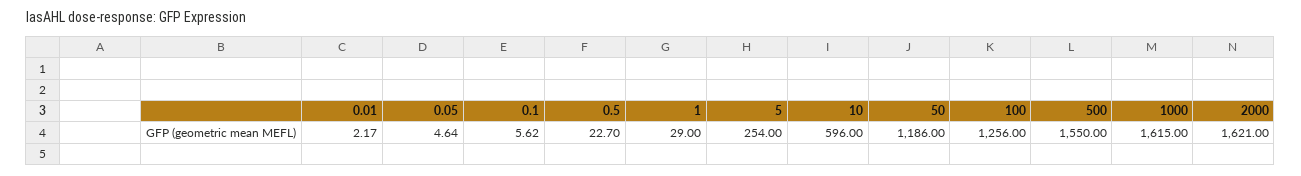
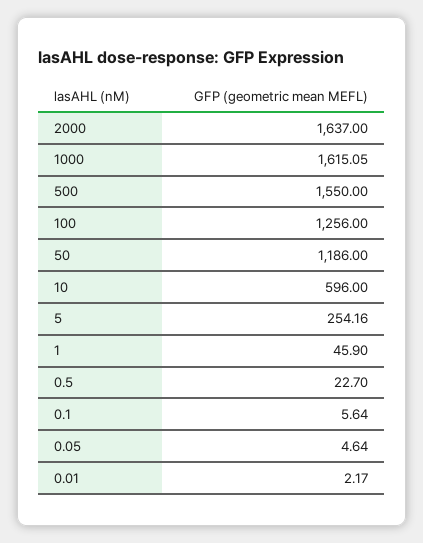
0.1: 5.62 -> 5.64
1: 29 -> 45.9
5: 254 -> 254.16
1000: 1615 -> 1615.05
2000: 1621 -> 1637

